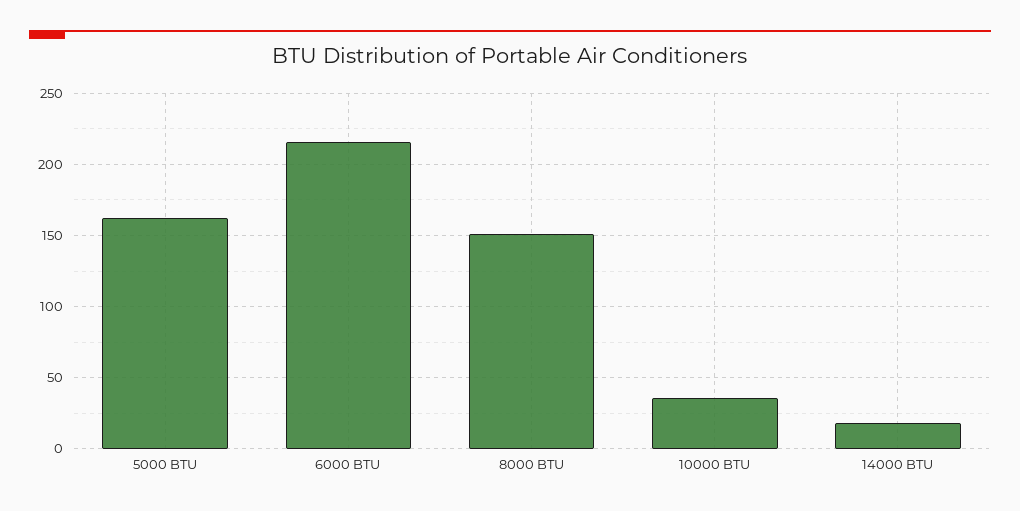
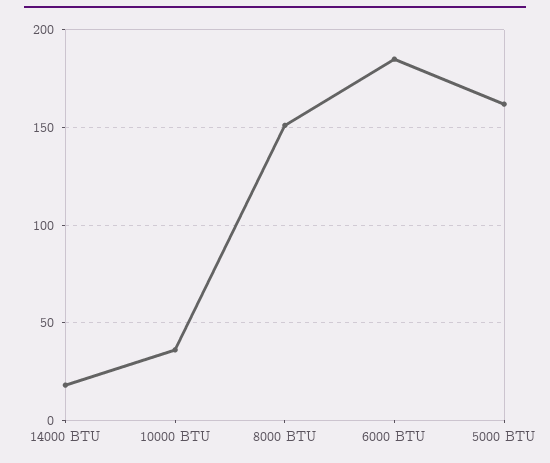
6000 BTU: 215 -> 185

